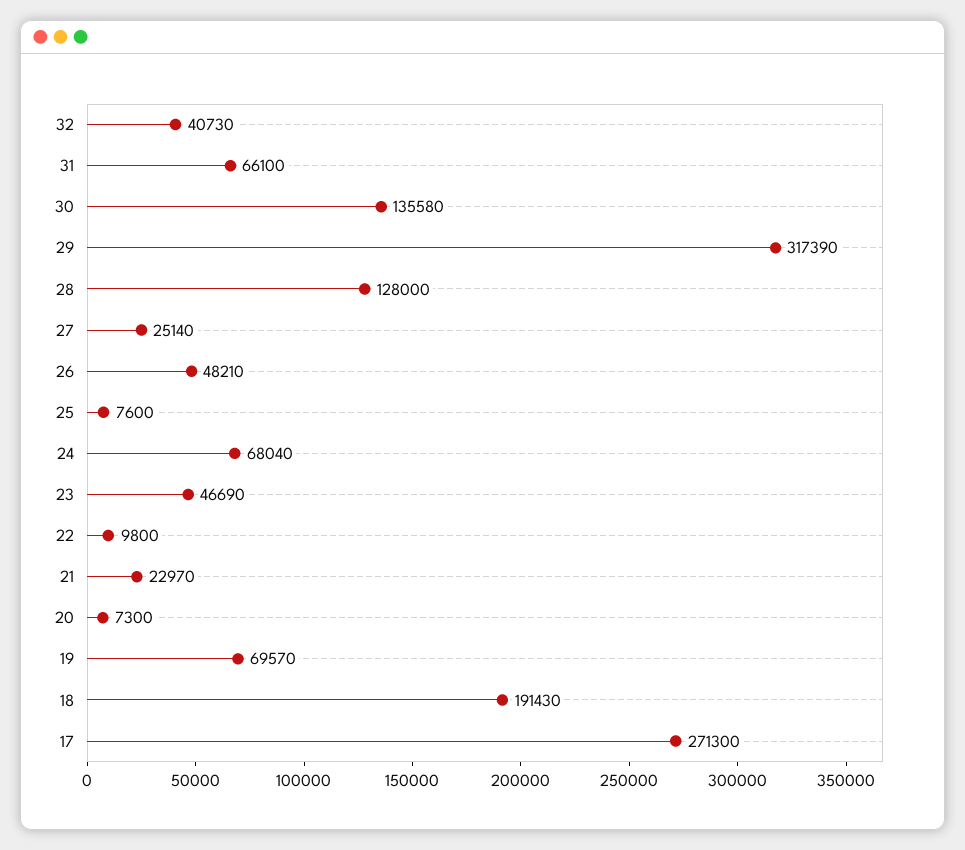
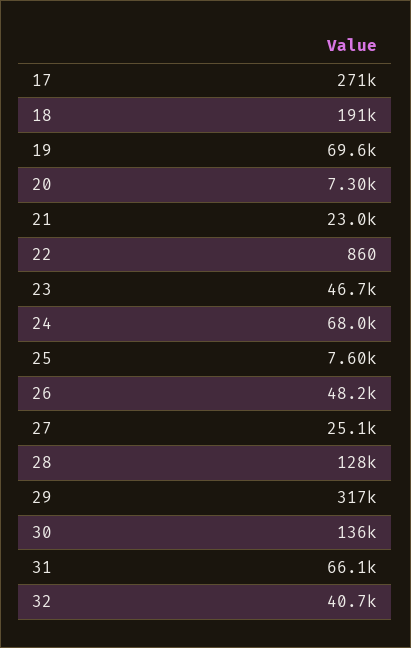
22: 9800 -> 860

